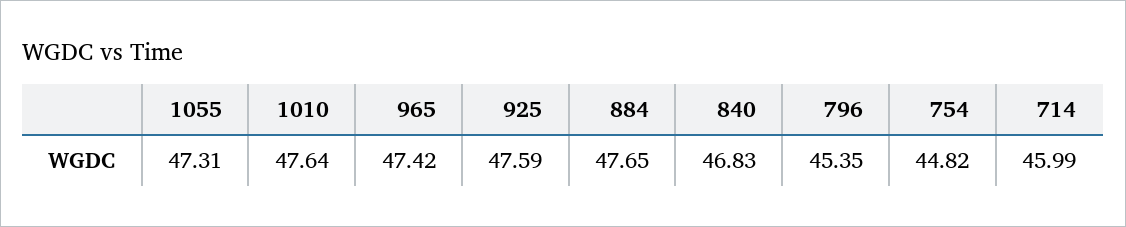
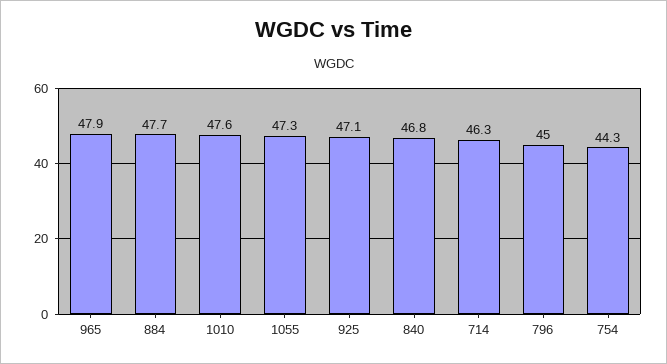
965: 47.42 -> 47.9
925: 47.59 -> 47.1
796: 45.35 -> 45
754: 44.82 -> 44.3
714: 45.99 -> 46.3

